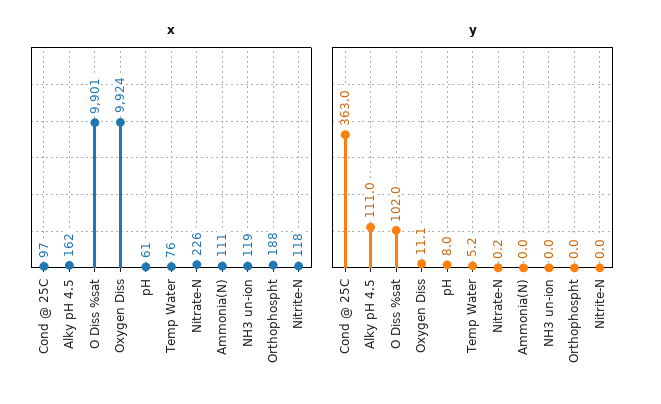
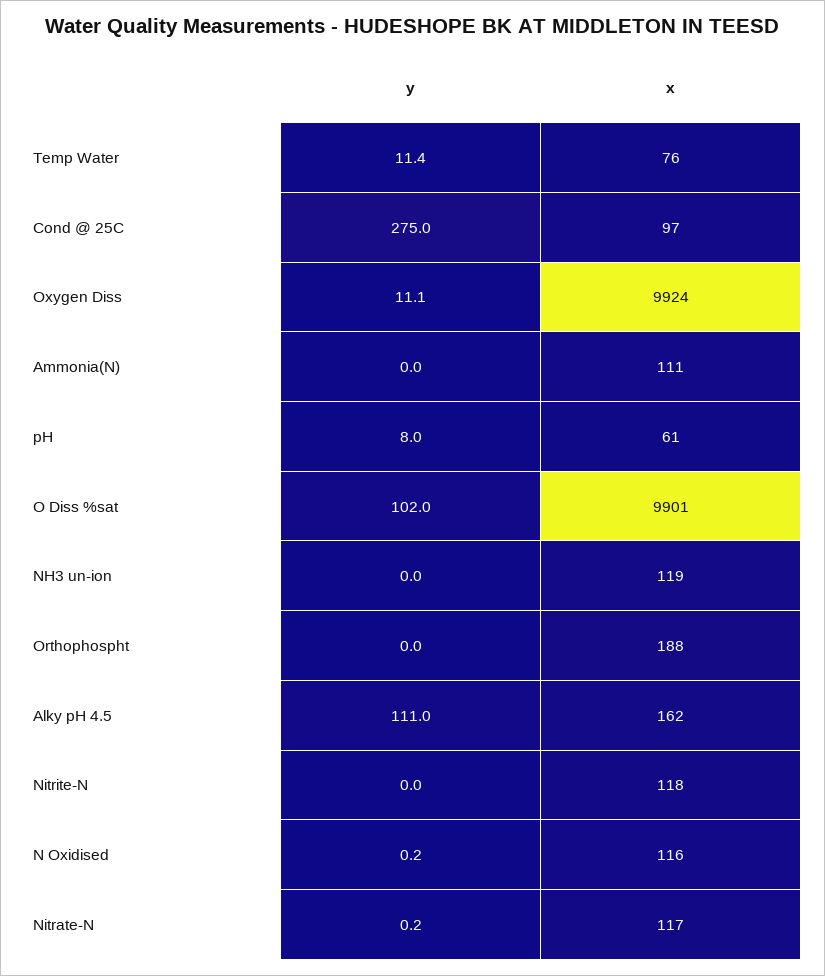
x, Nitrate-N: 226 -> 117
y, Cond @ 25C: 363 -> 275
y, Temp Water: 5.2 -> 11.4
y, N Oxidised: none -> 0.2
x, N Oxidised: none -> 116

